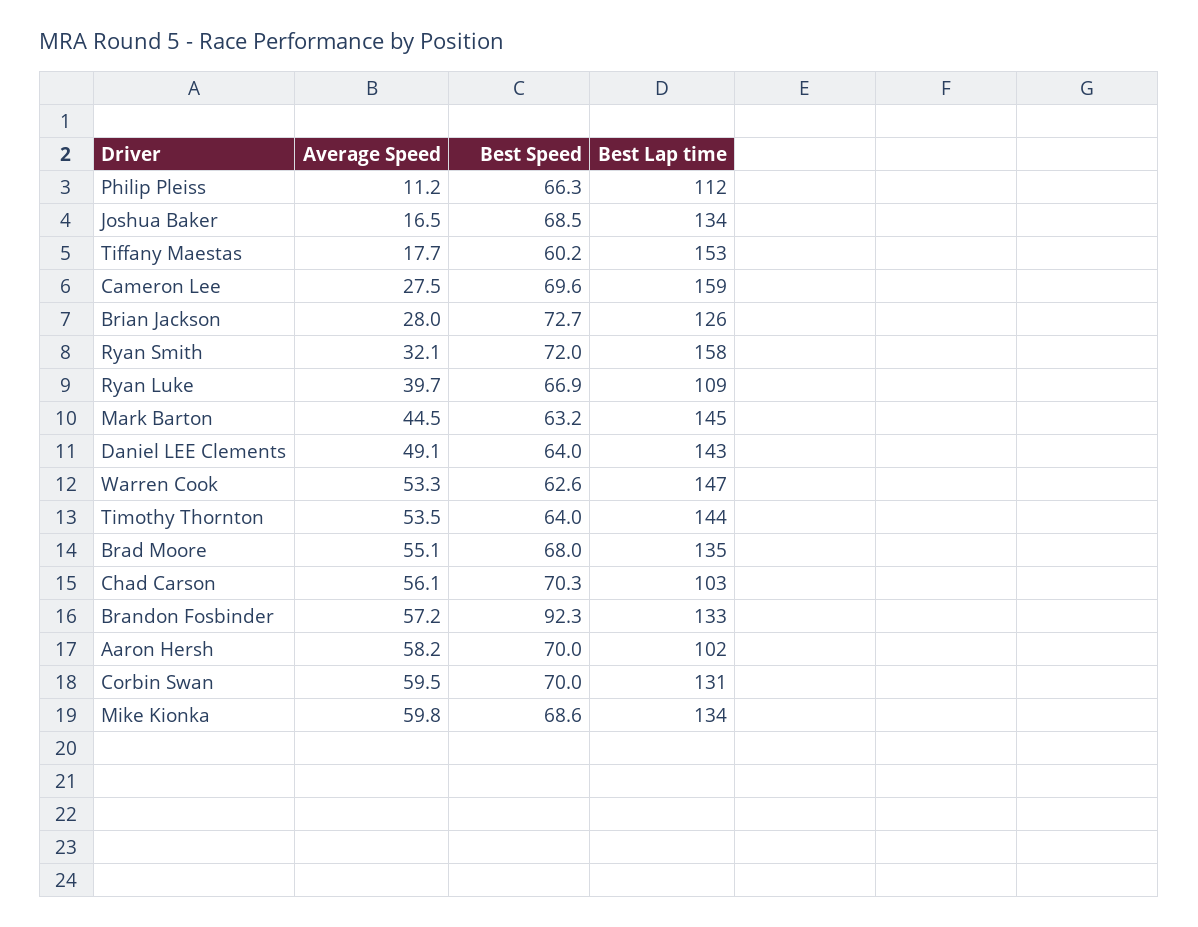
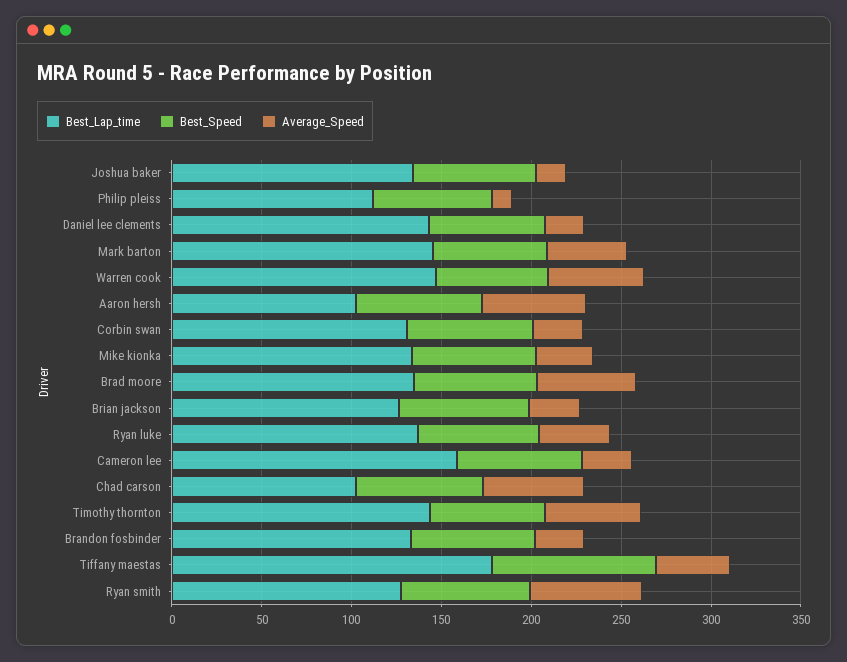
Average Speed, Tiffany Maestas: 17.7 -> 40
Best Speed, Tiffany Maestas: 60.2 -> 90
Best Lap time, Tiffany Maestas: 153 -> 180
Average Speed, Ryan Smith: 32.1 -> 60
Best Lap time, Ryan Smith: 158 -> 130
Best Lap time, Ryan Luke: 109 -> 140
Average Speed, Daniel LEE Clements: 49.1 -> 20
Average Speed, Brandon Fosbinder: 57.2 -> 30
Best Speed, Brandon Fosbinder: 92.3 -> 70
Average Speed, Corbin Swan: 59.5 -> 30
Average Speed, Mike Kionka: 59.8 -> 30

